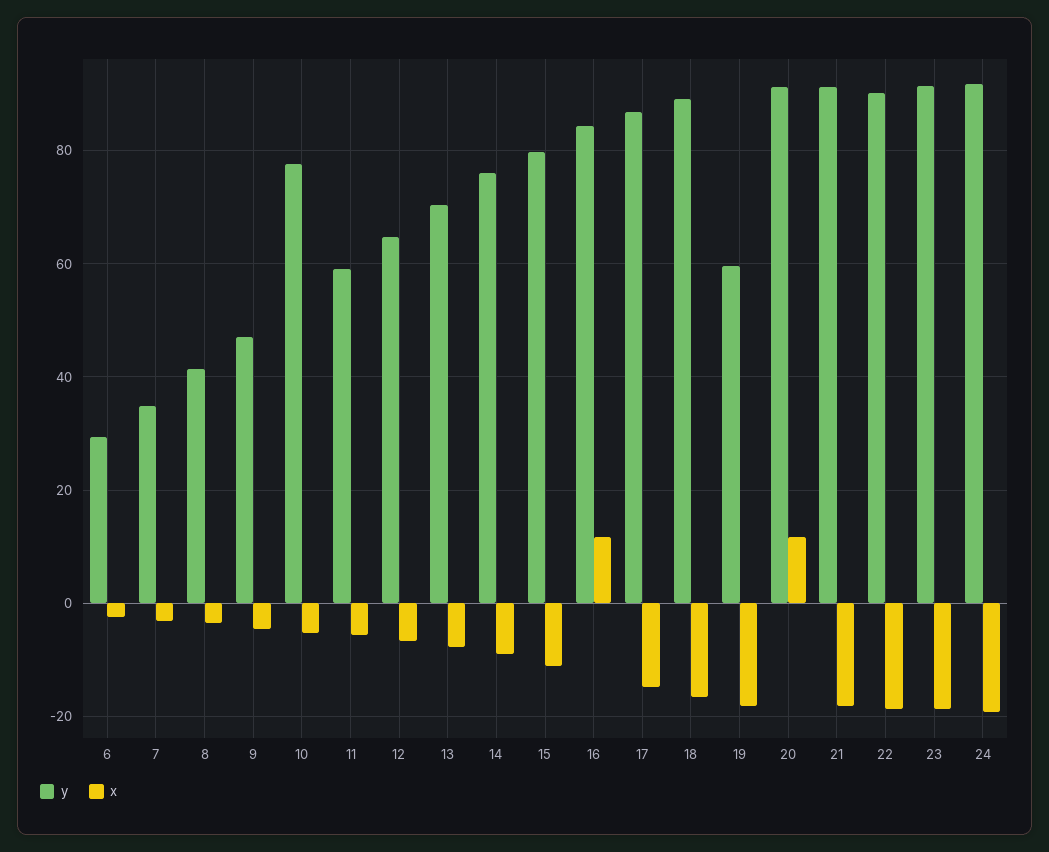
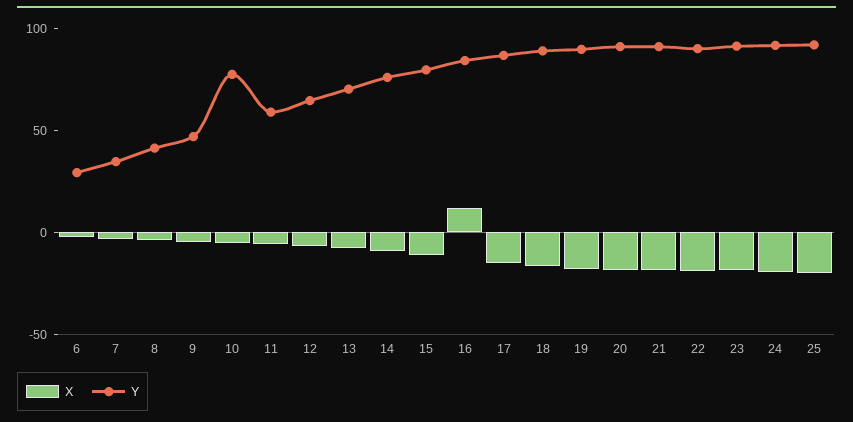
y, 19: 60 -> 90
x, 20: 12 -> -20
x, 25: none -> -20
y, 25: none -> 90

